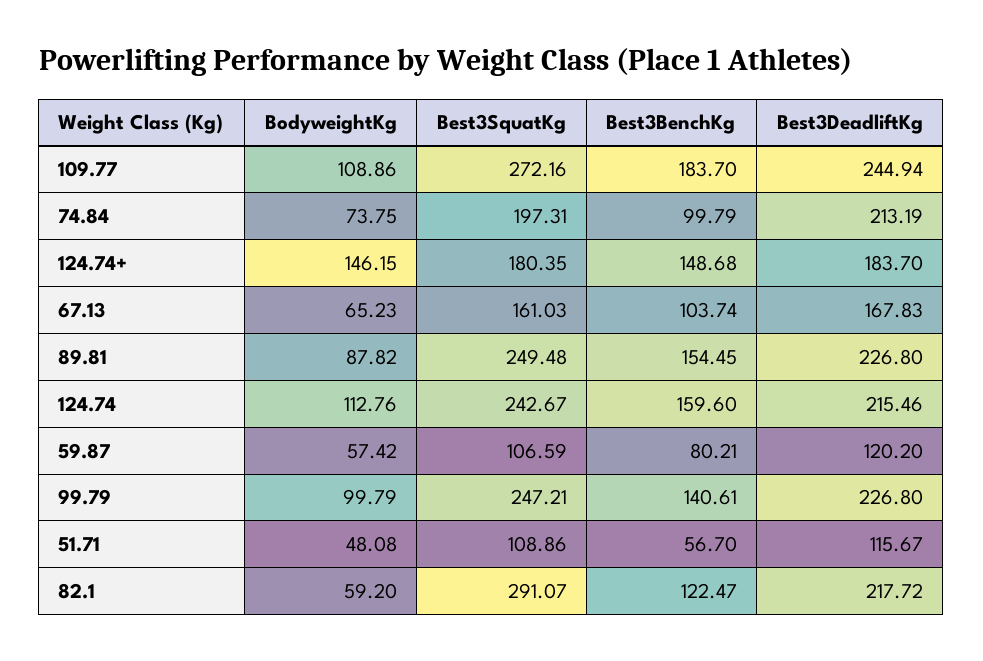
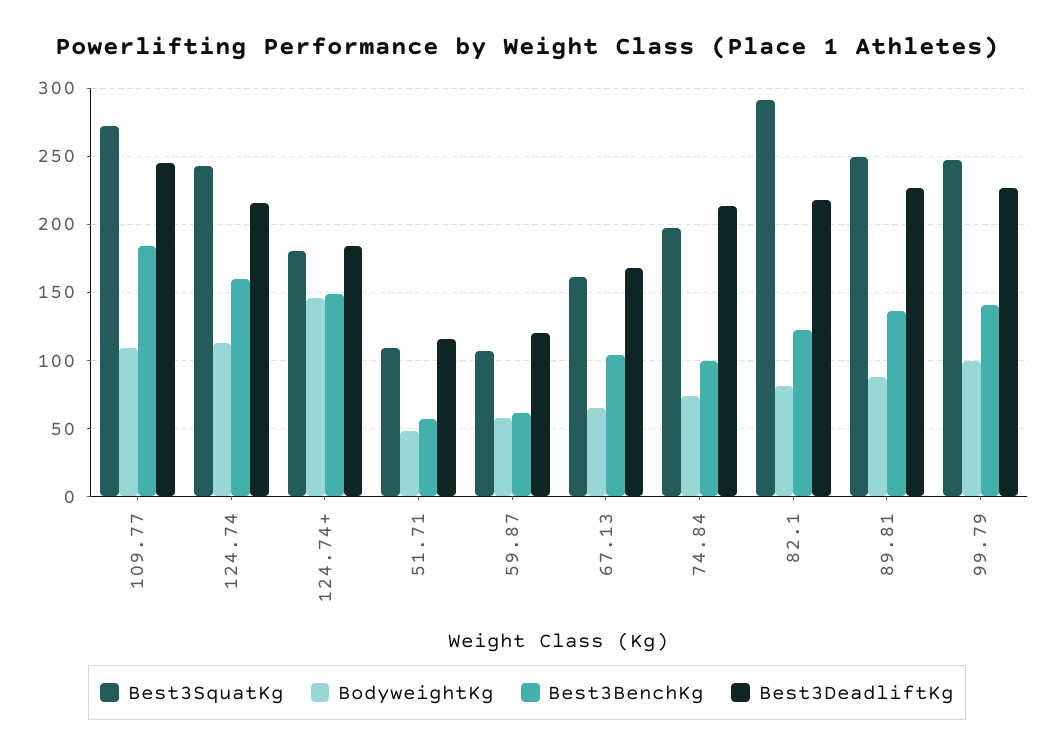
Best3BenchKg, 89.81: 154.45 -> 135
Best3BenchKg, 59.87: 80.21 -> 60
BodyweightKg, 82.1: 59.2 -> 80

